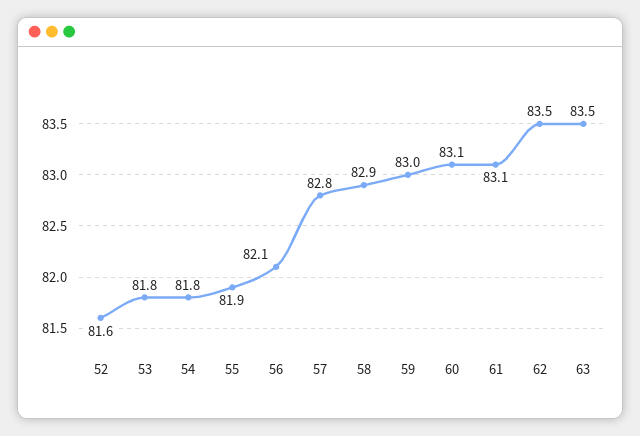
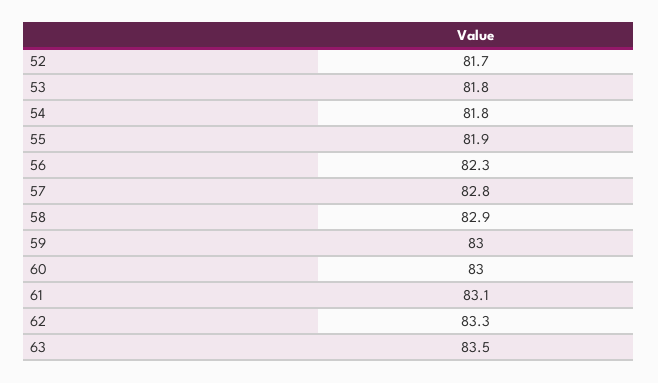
52: 81.6 -> 81.7
56: 82.1 -> 82.3
60: 83.1 -> 83
62: 83.5 -> 83.3

